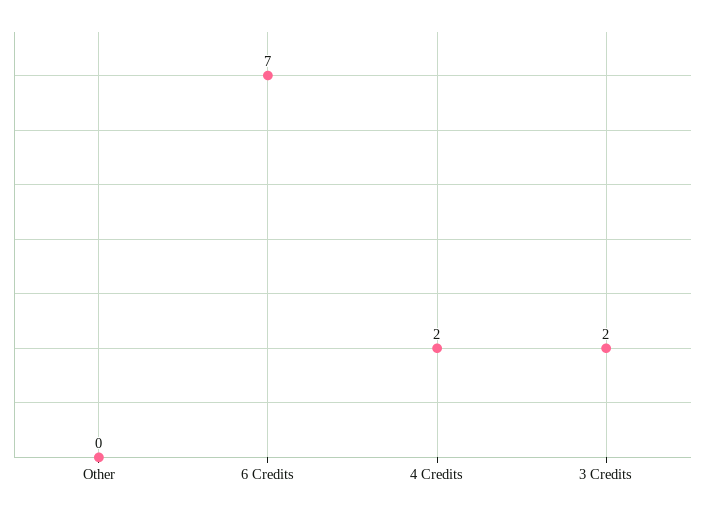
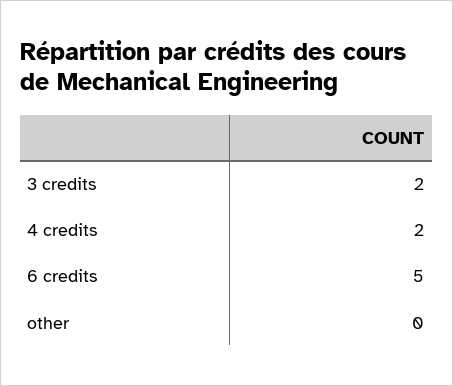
6 Credits: 7 -> 5

